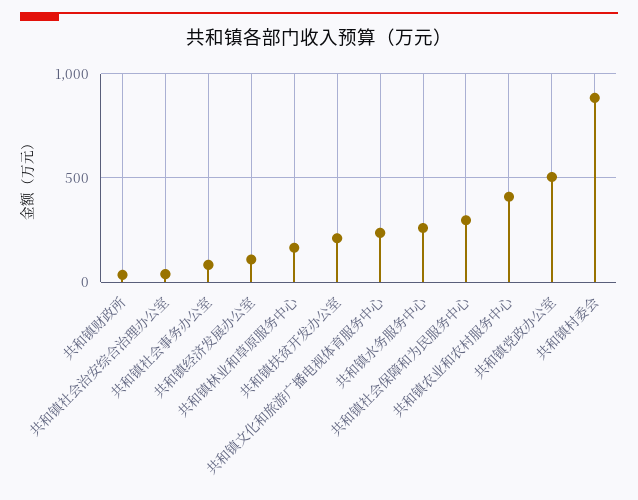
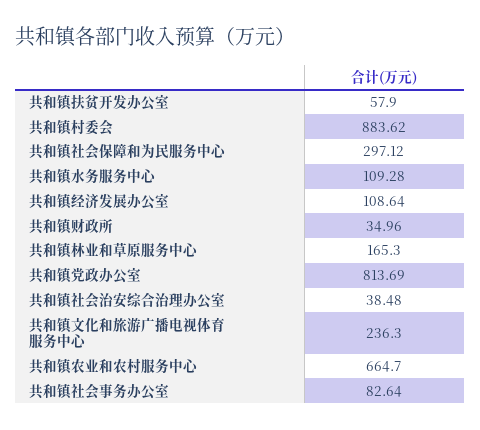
共和镇扶贫开发办公室: 200 -> 57.9
共和镇水务服务中心: 250 -> 109.28
共和镇农业和农村服务中心: 400 -> 664.7
共和镇党政办公室: 500 -> 813.69

